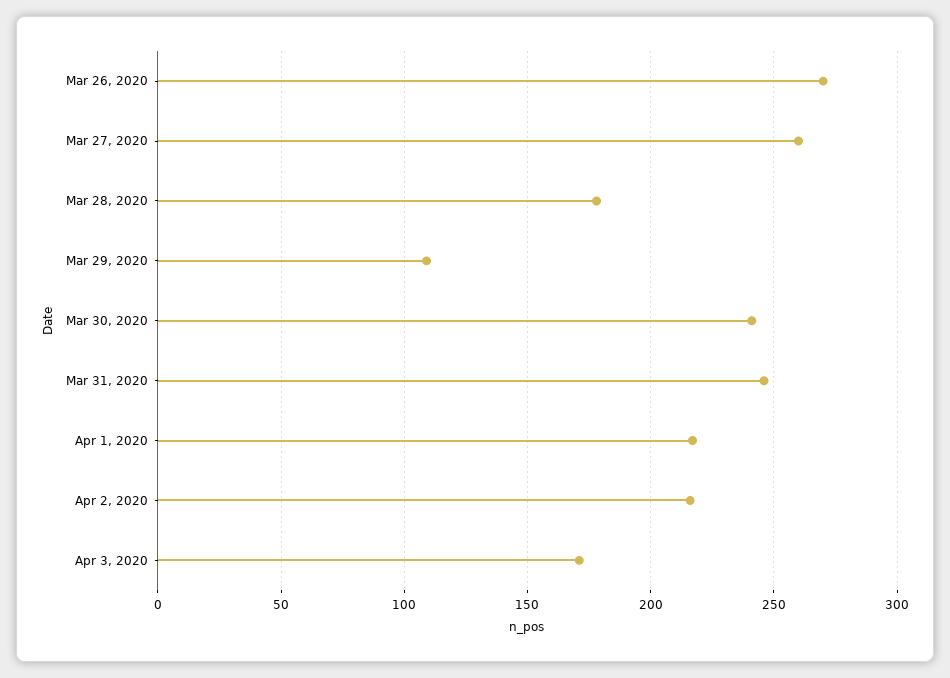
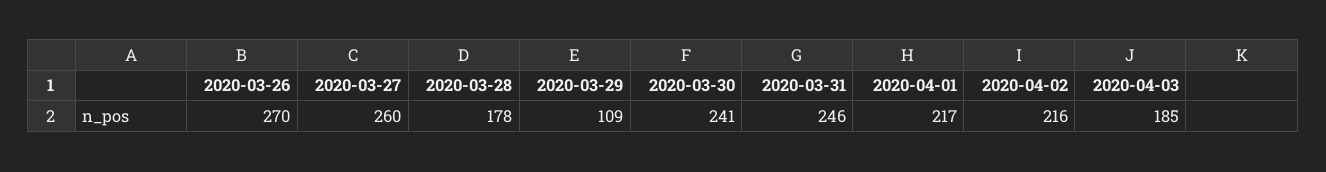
Apr 3, 2020: 170 -> 185

